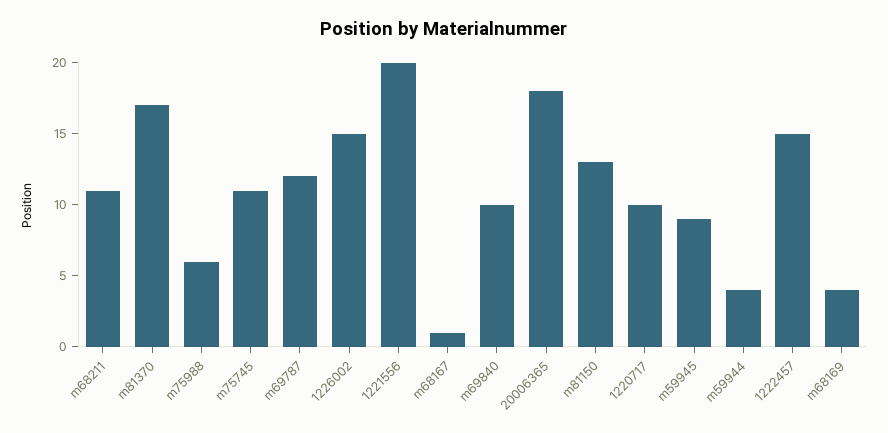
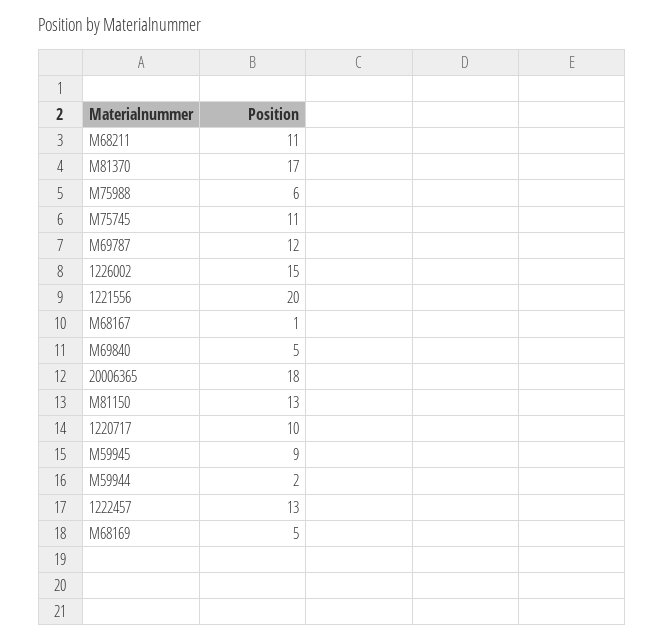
m69840: 10 -> 5
m59944: 4 -> 2
1222457: 15 -> 13
m68169: 4 -> 5

